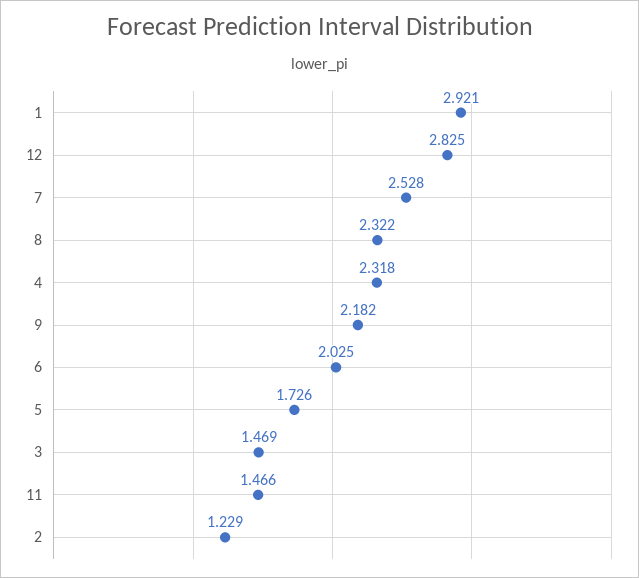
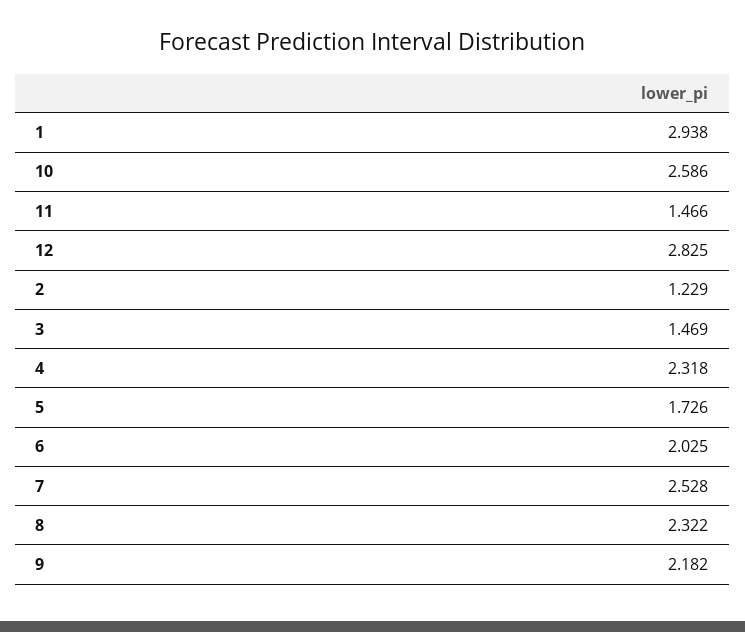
1: 2.921 -> 2.938
10: none -> 2.586

